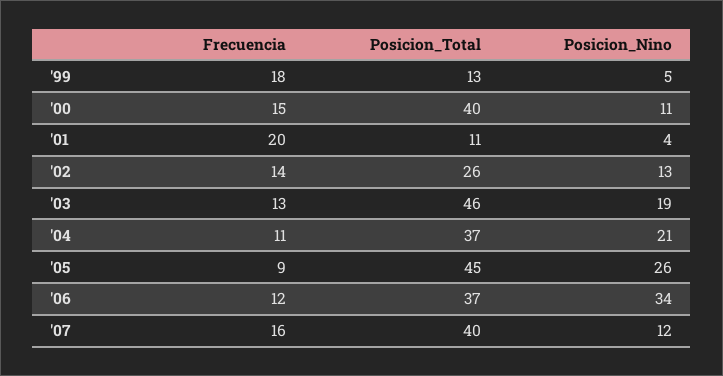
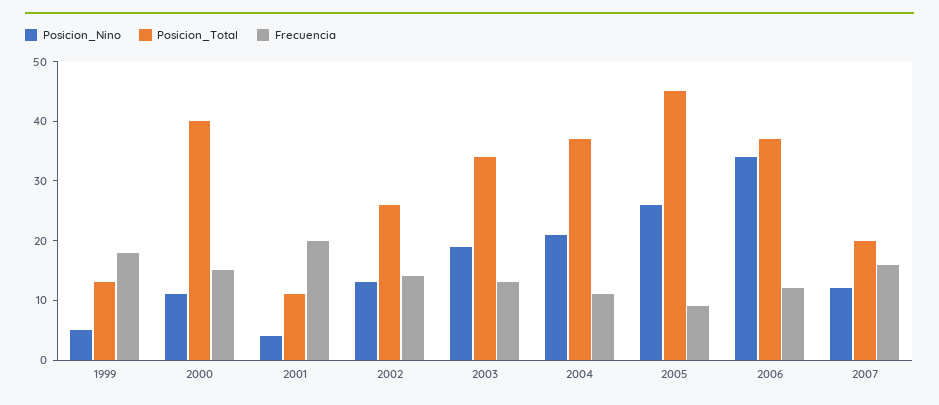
Posicion_Total, '03: 46 -> 35
Posicion_Total, '07: 40 -> 20

